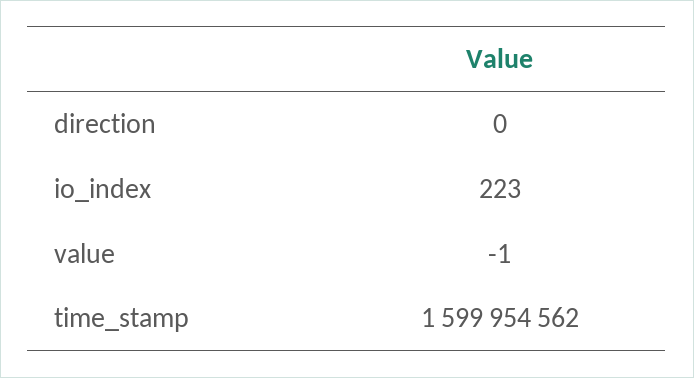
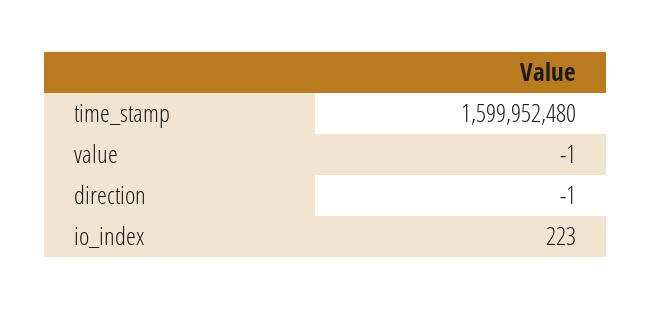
direction: 0 -> -1
time_stamp: 1599954562 -> 1599952480

